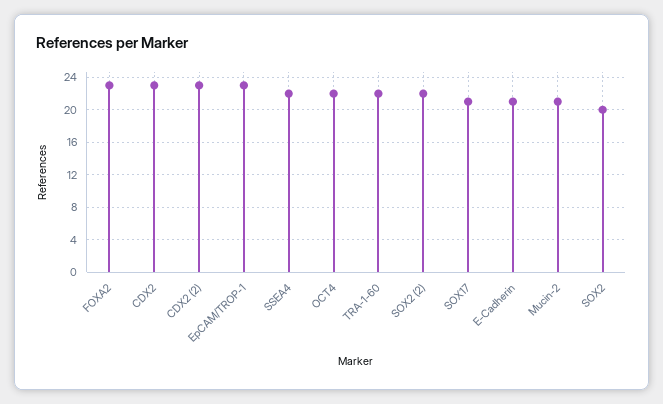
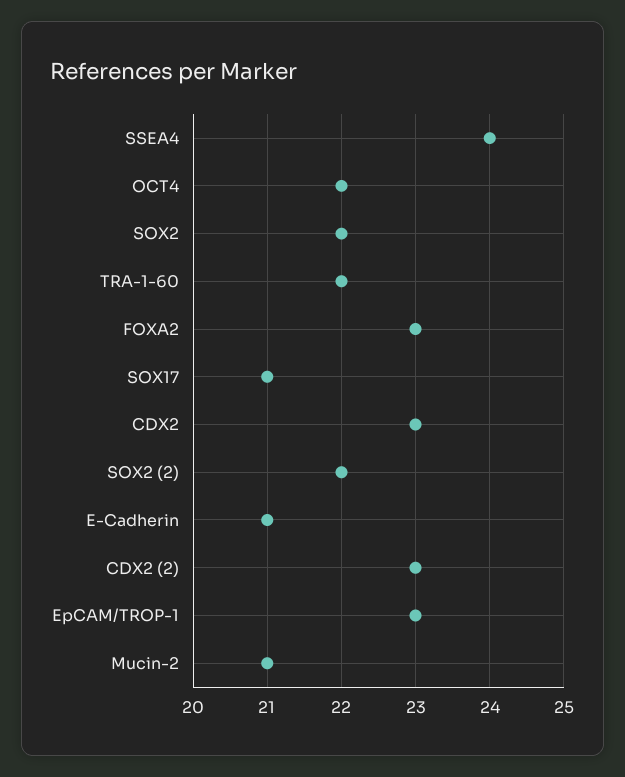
SSEA4: 22 -> 24
SOX2: 20 -> 22

